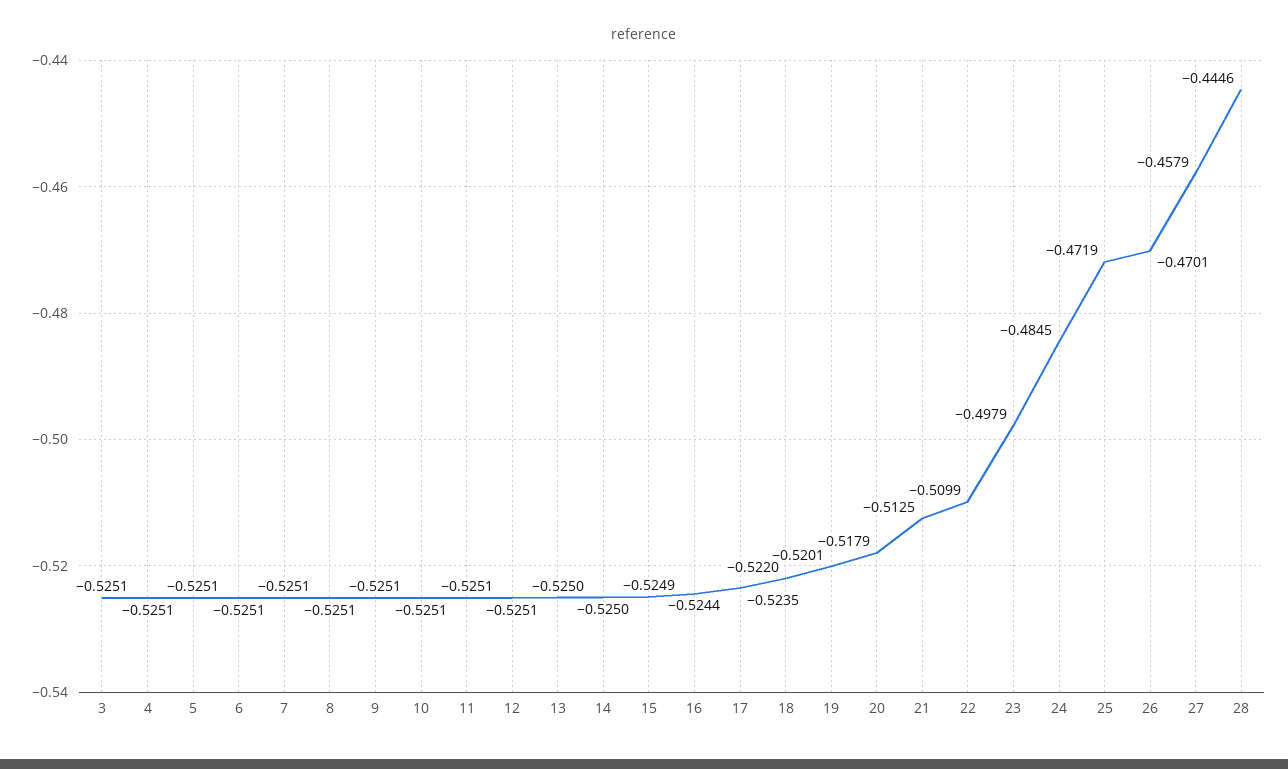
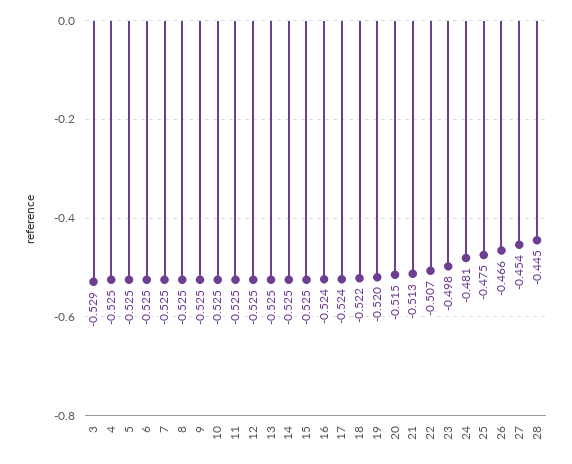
3: -0.5251 -> -0.529
20: -0.5179 -> -0.515
22: -0.5099 -> -0.507
24: -0.4845 -> -0.481
25: -0.4719 -> -0.475
26: -0.4701 -> -0.466
27: -0.4579 -> -0.454

